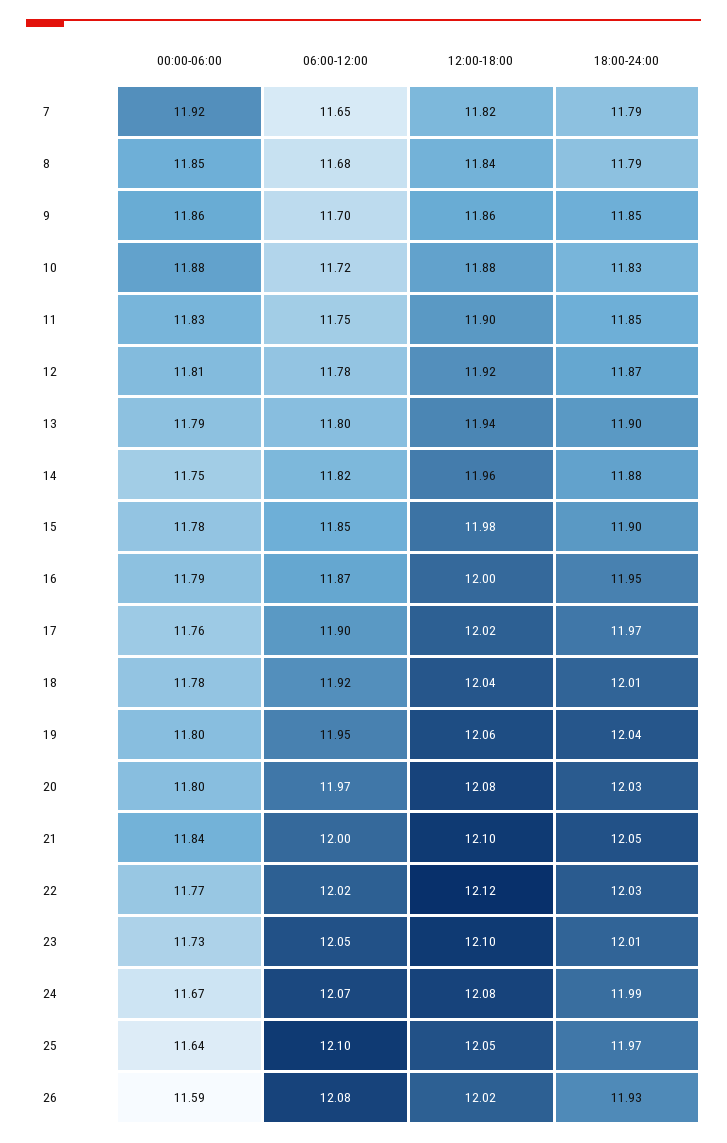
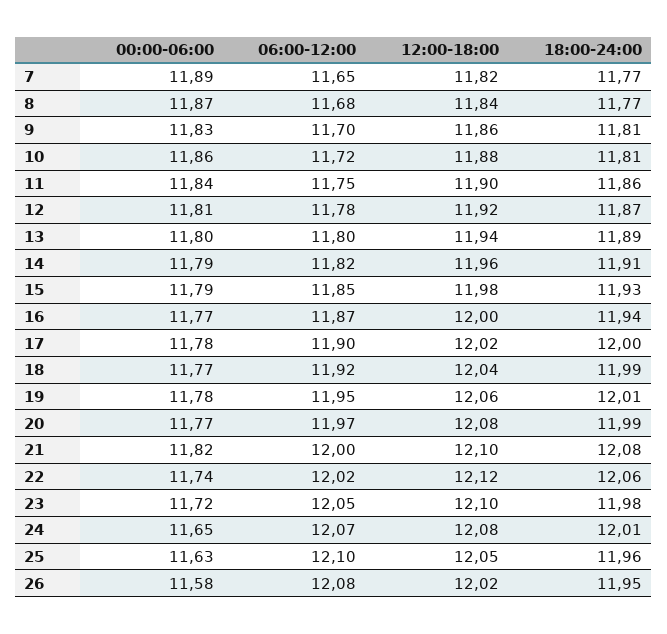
00:00-06:00, 7: 11.92 -> 11.89
18:00-24:00, 7: 11.79 -> 11.77
00:00-06:00, 8: 11.85 -> 11.87
18:00-24:00, 8: 11.79 -> 11.77
00:00-06:00, 9: 11.86 -> 11.83
18:00-24:00, 9: 11.85 -> 11.81
00:00-06:00, 10: 11.88 -> 11.86
18:00-24:00, 10: 11.83 -> 11.81
00:00-06:00, 11: 11.83 -> 11.84
18:00-24:00, 11: 11.85 -> 11.86
00:00-06:00, 13: 11.79 -> 11.8
18:00-24:00, 13: 11.9 -> 11.89
00:00-06:00, 14: 11.75 -> 11.79
18:00-24:00, 14: 11.88 -> 11.91
00:00-06:00, 15: 11.78 -> 11.79
18:00-24:00, 15: 11.9 -> 11.93
00:00-06:00, 16: 11.79 -> 11.77
18:00-24:00, 16: 11.95 -> 11.94
00:00-06:00, 17: 11.76 -> 11.78
18:00-24:00, 17: 11.97 -> 12
00:00-06:00, 18: 11.78 -> 11.77
18:00-24:00, 18: 12.01 -> 11.99
00:00-06:00, 19: 11.8 -> 11.78
18:00-24:00, 19: 12.04 -> 12.01
00:00-06:00, 20: 11.8 -> 11.77
18:00-24:00, 20: 12.03 -> 11.99
00:00-06:00, 21: 11.84 -> 11.82
18:00-24:00, 21: 12.05 -> 12.08
00:00-06:00, 22: 11.77 -> 11.74
18:00-24:00, 22: 12.03 -> 12.06
00:00-06:00, 23: 11.73 -> 11.72
18:00-24:00, 23: 12.01 -> 11.98
00:00-06:00, 24: 11.67 -> 11.65
18:00-24:00, 24: 11.99 -> 12.01
00:00-06:00, 25: 11.64 -> 11.63
18:00-24:00, 25: 11.97 -> 11.96
00:00-06:00, 26: 11.59 -> 11.58
18:00-24:00, 26: 11.93 -> 11.95

